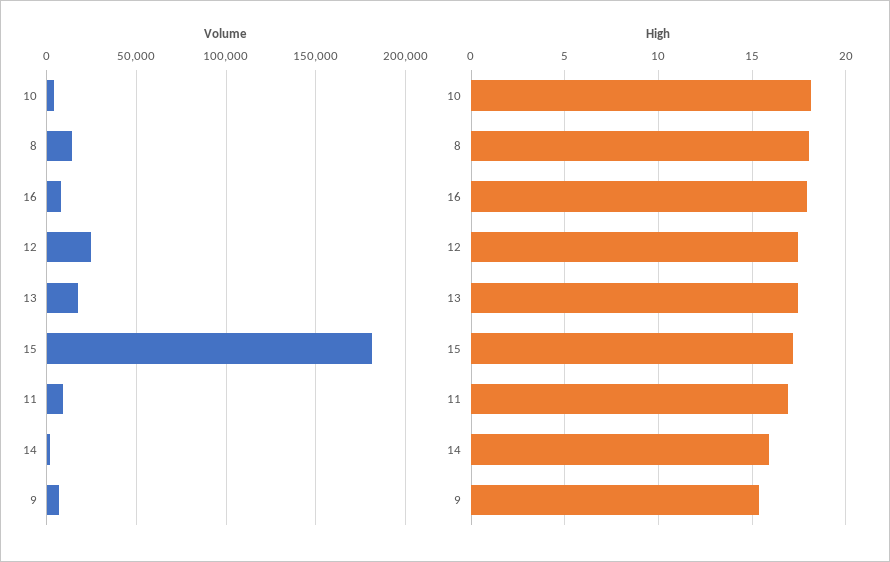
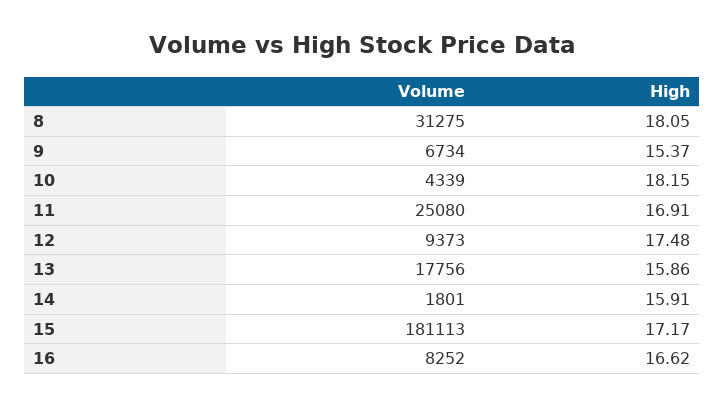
Volume, 8: 15000 -> 31275
Volume, 12: 25000 -> 9373
Volume, 11: 10000 -> 25080
High, 16: 18 -> 16.62
High, 13: 17.5 -> 15.86

